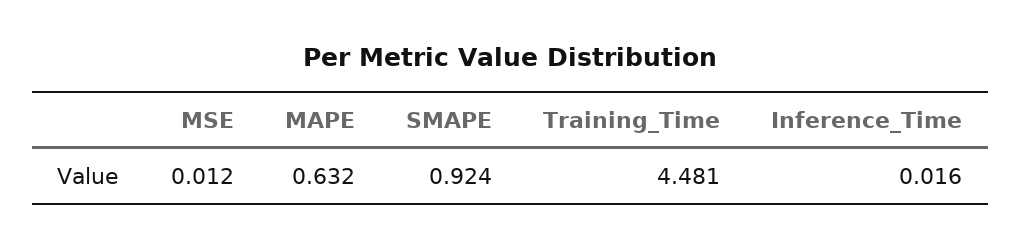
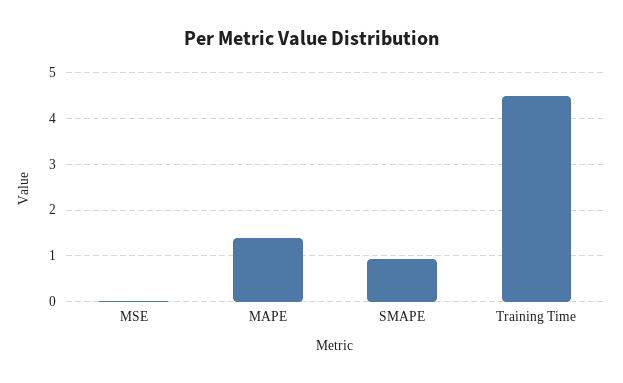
MAPE: 0.632 -> 1.4
Inference_Time: 0.016 -> none

